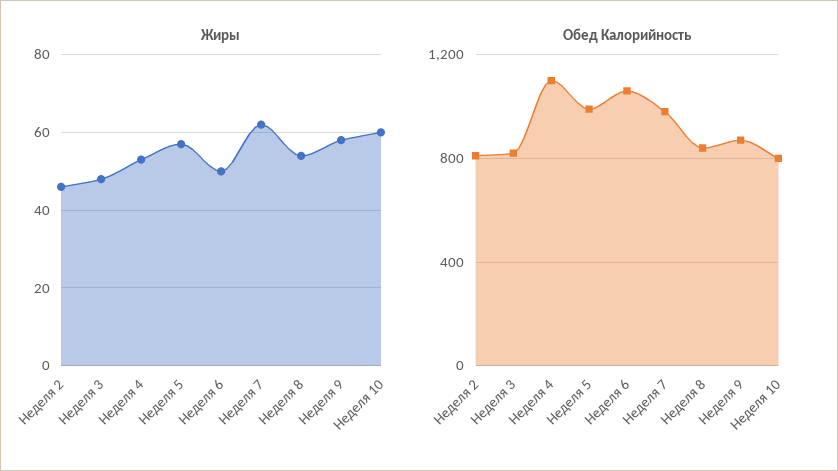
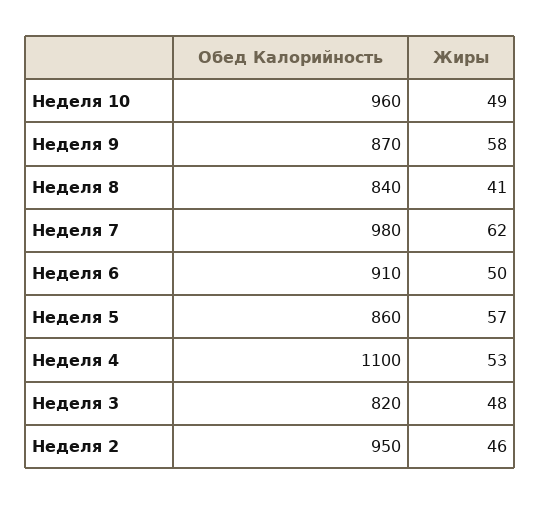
Жиры, Неделя 8: 55 -> 41
Жиры, Неделя 10: 60 -> 49
Обед Калорийность, Неделя 2: 800 -> 950
Обед Калорийность, Неделя 5: 1000 -> 860
Обед Калорийность, Неделя 6: 1050 -> 910
Обед Калорийность, Неделя 10: 800 -> 960

